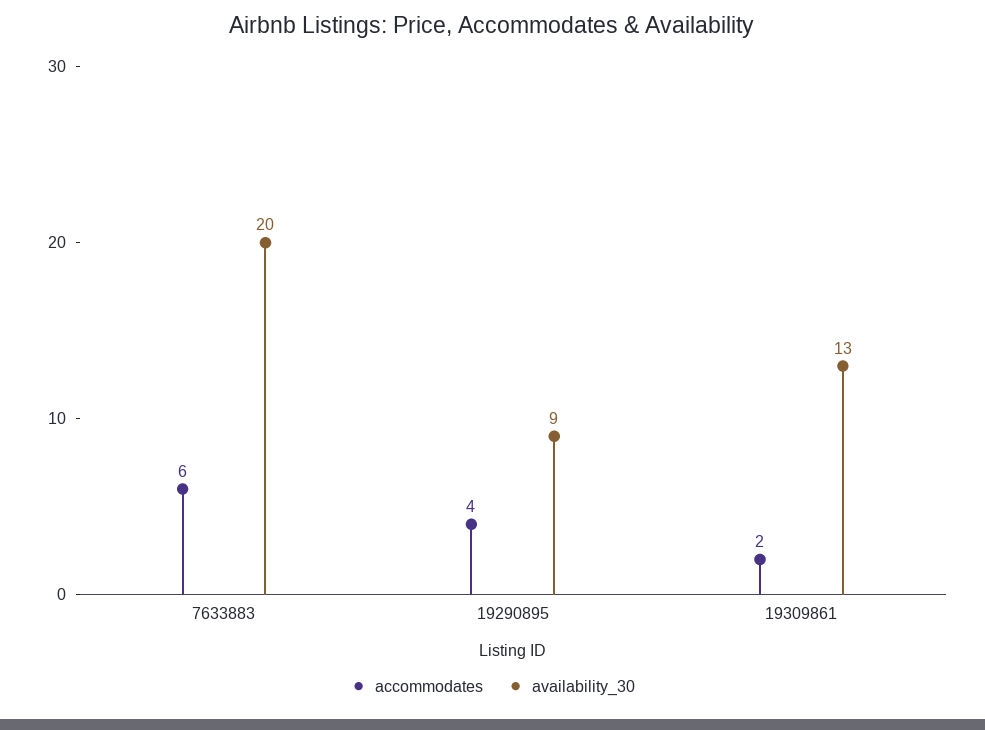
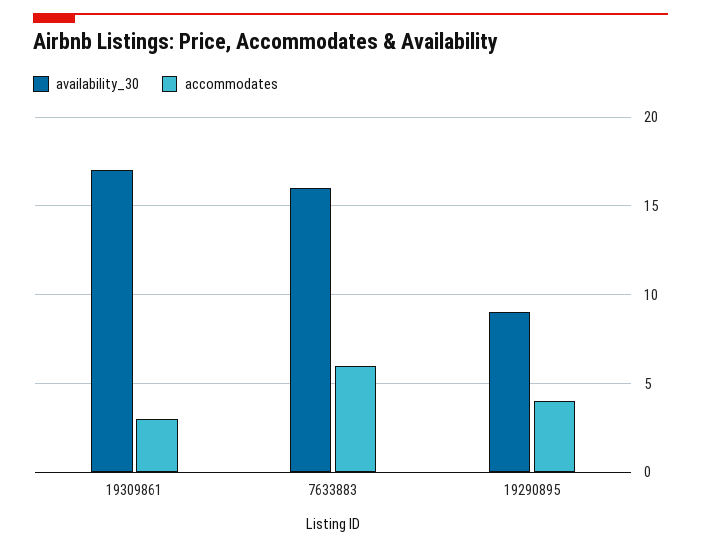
availability_30, 7633883: 20 -> 16
accommodates, 19309861: 2 -> 3
availability_30, 19309861: 13 -> 17

